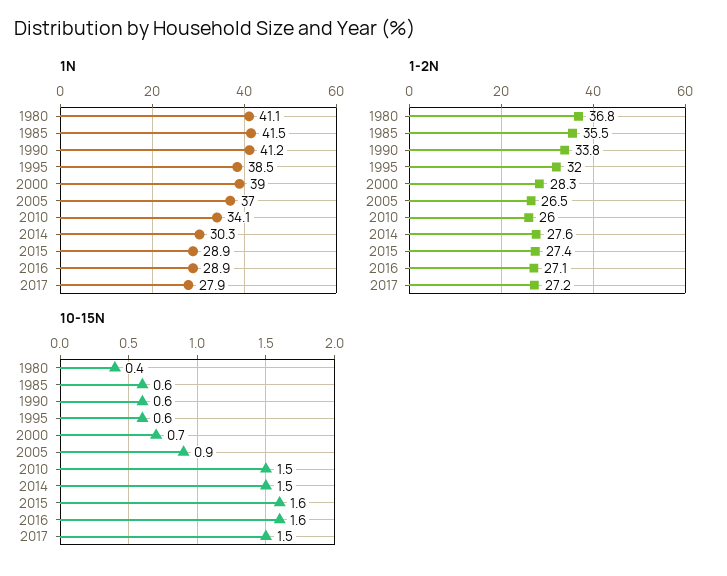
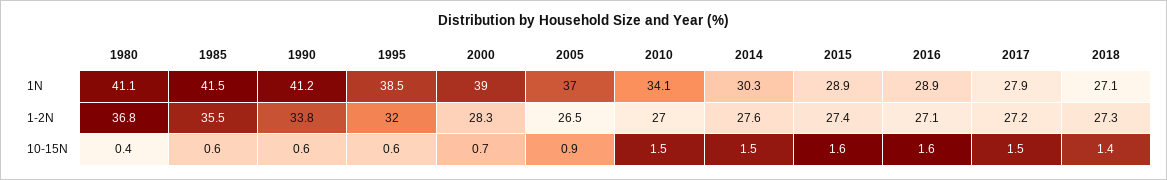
1-2N, 2010: 26 -> 27
1N, 2018: none -> 27.1
1-2N, 2018: none -> 27.3
10-15N, 2018: none -> 1.4

